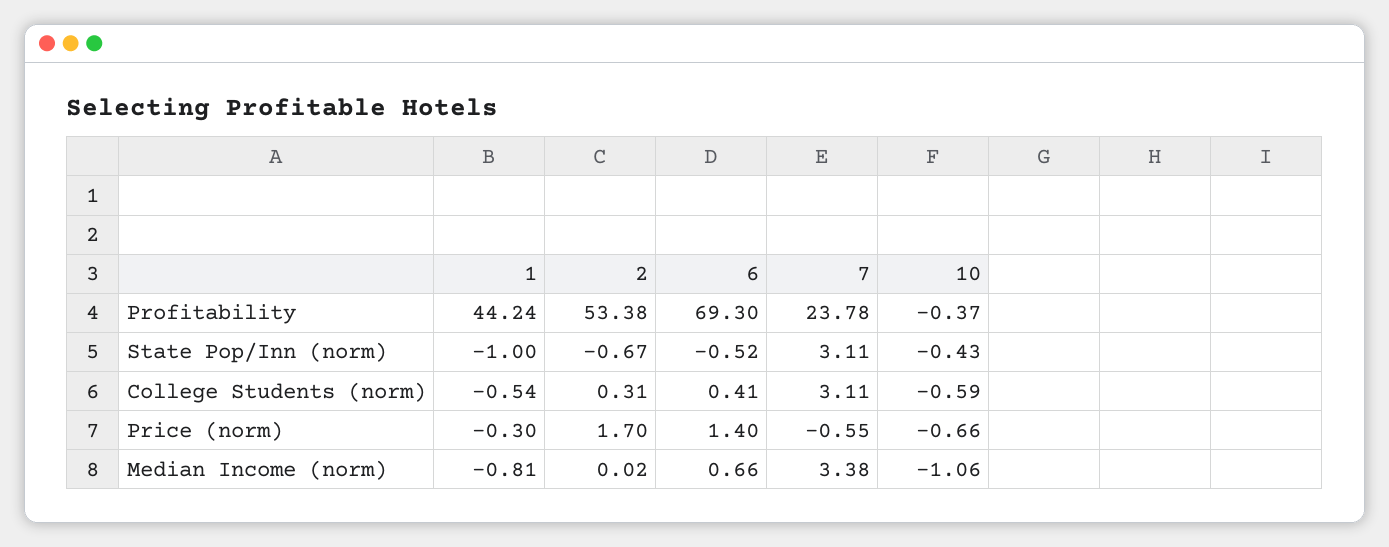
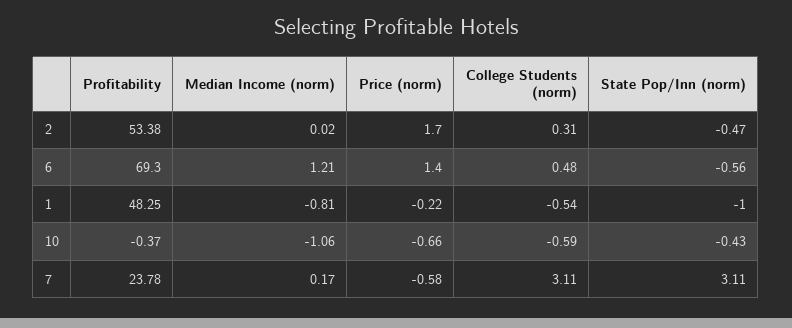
1, Profitability: 44.24 -> 48.25
2, State Pop/Inn (norm): -0.67 -> -0.47
6, State Pop/Inn (norm): -0.52 -> -0.56
6, College Students (norm): 0.41 -> 0.48
1, Price (norm): -0.3 -> -0.22
7, Price (norm): -0.55 -> -0.58
6, Median Income (norm): 0.66 -> 1.21
7, Median Income (norm): 3.38 -> 0.17

